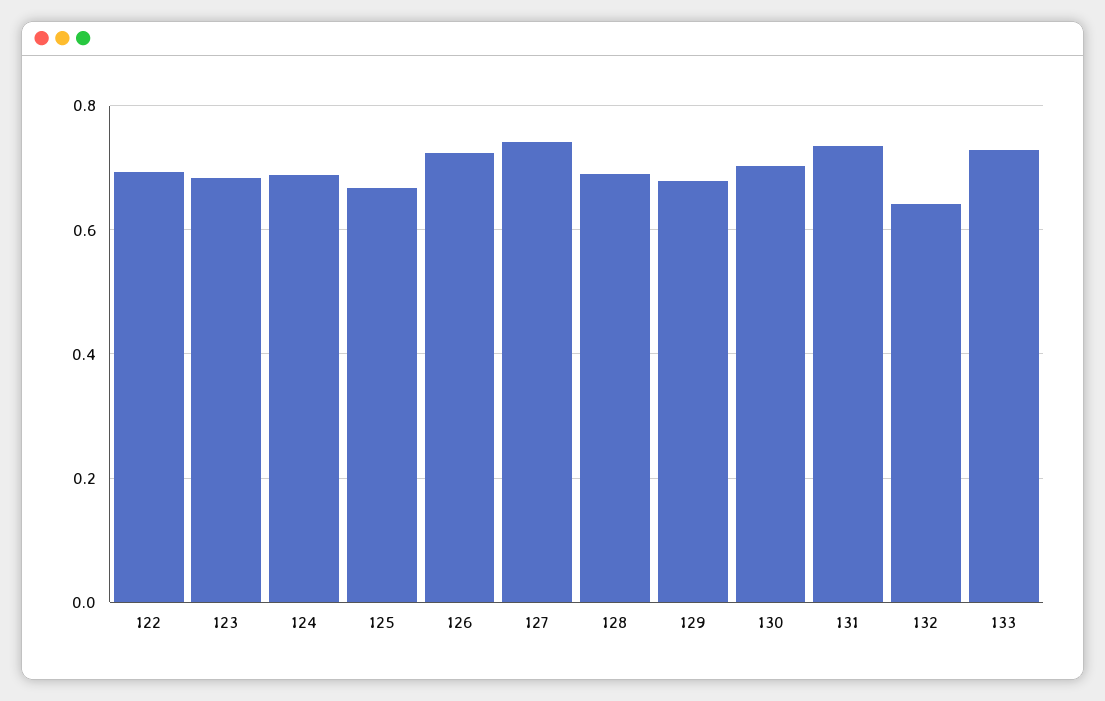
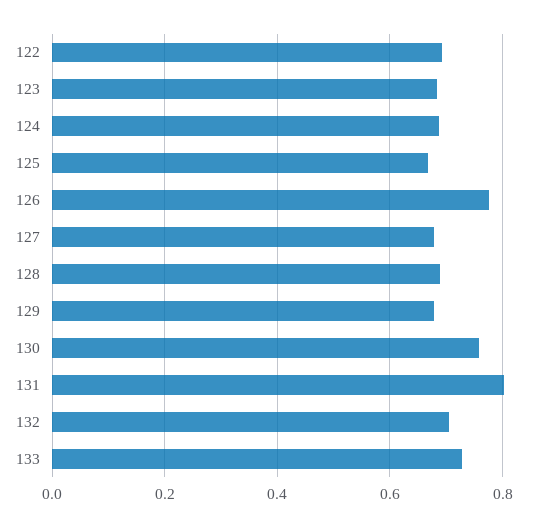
126: 0.72 -> 0.78
127: 0.74 -> 0.68
130: 0.7 -> 0.76
131: 0.74 -> 0.8
132: 0.64 -> 0.7

